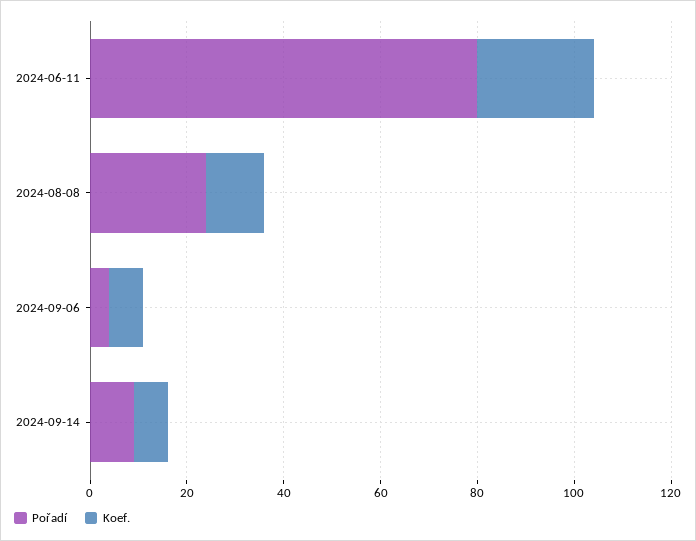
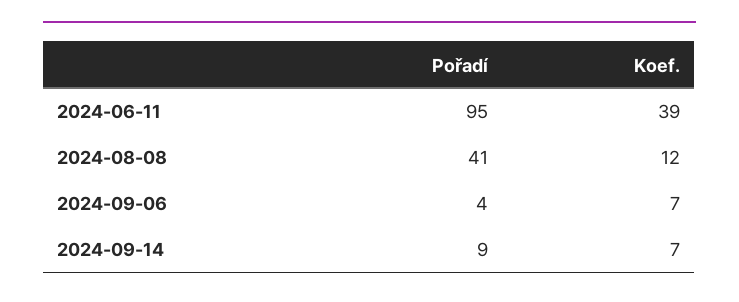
Pořadí, 2024-06-11: 80 -> 95
Koef., 2024-06-11: 25 -> 39
Pořadí, 2024-08-08: 25 -> 41

